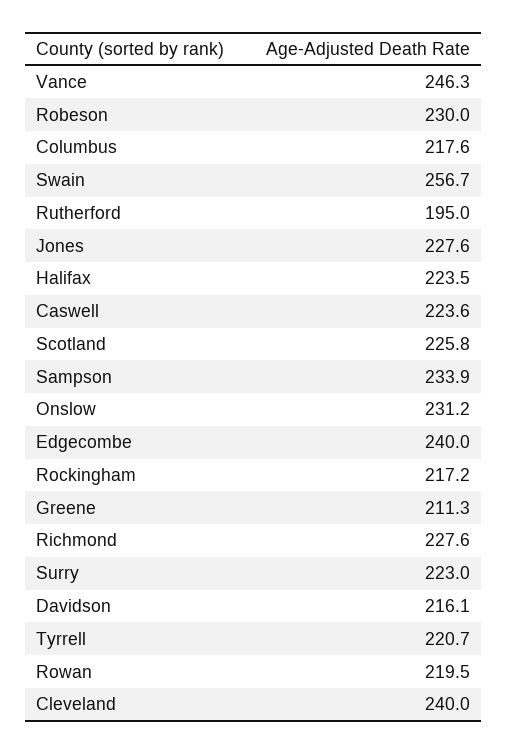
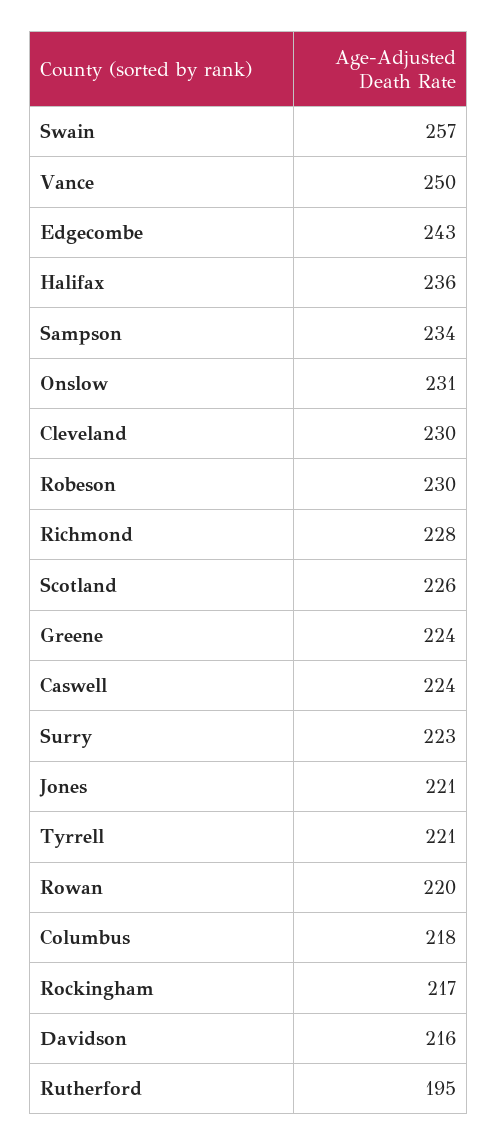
Vance: 246.3 -> 250
Jones: 227.6 -> 221
Halifax: 223.5 -> 236
Edgecombe: 240 -> 243
Greene: 211.3 -> 224
Cleveland: 240 -> 230

